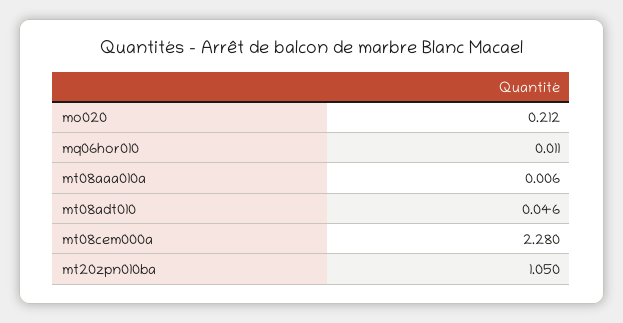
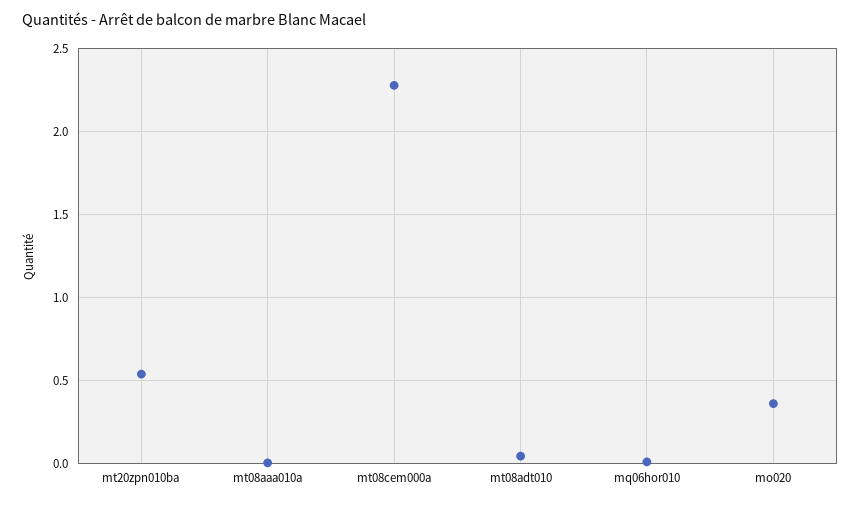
mo020: 0.212 -> 0.35
mt20zpn010ba: 1.05 -> 0.55

